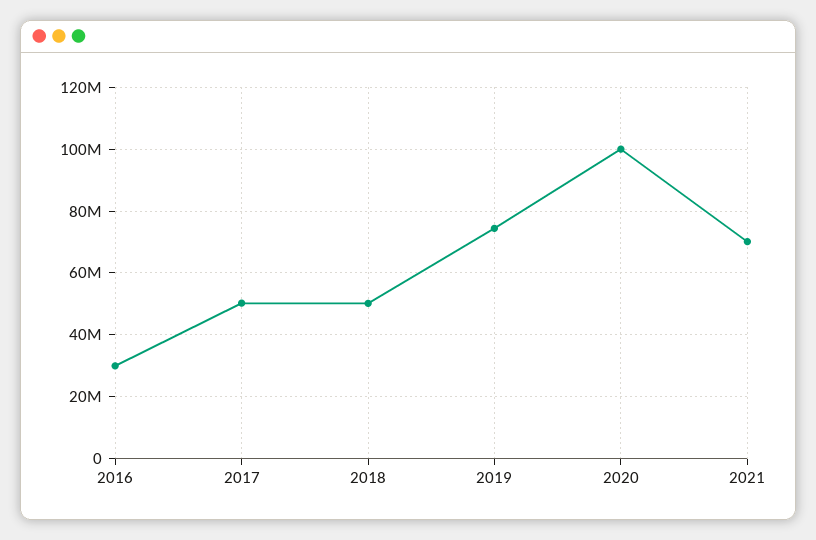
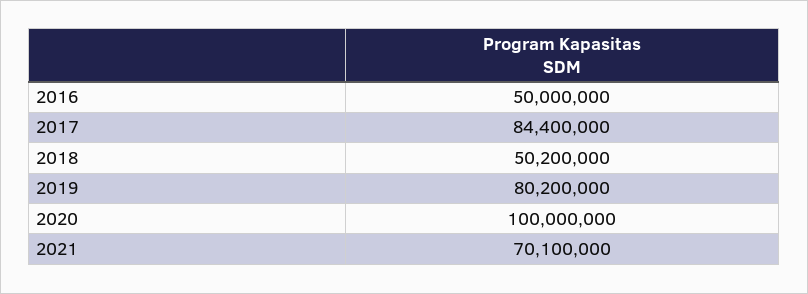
2016: 30000000 -> 50000000
2017: 50000000 -> 84400000
2019: 74000000 -> 80200000

